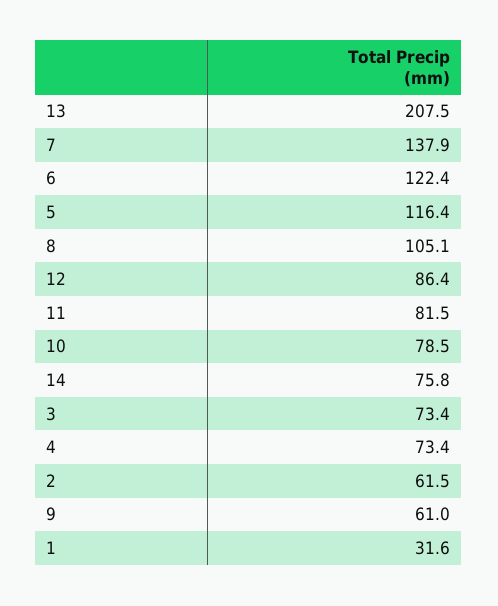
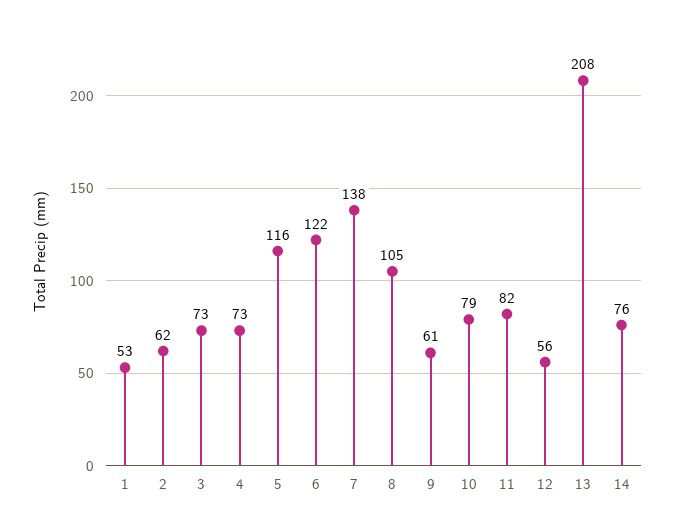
12: 86.4 -> 56
1: 31.6 -> 53

